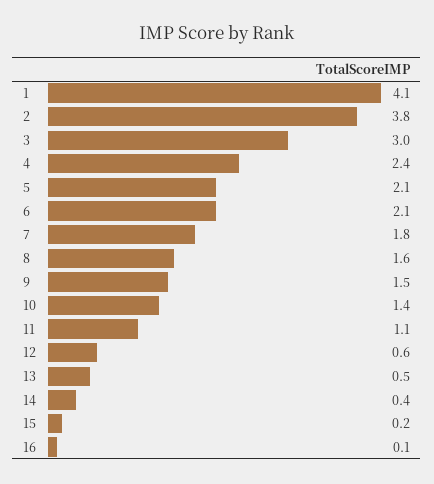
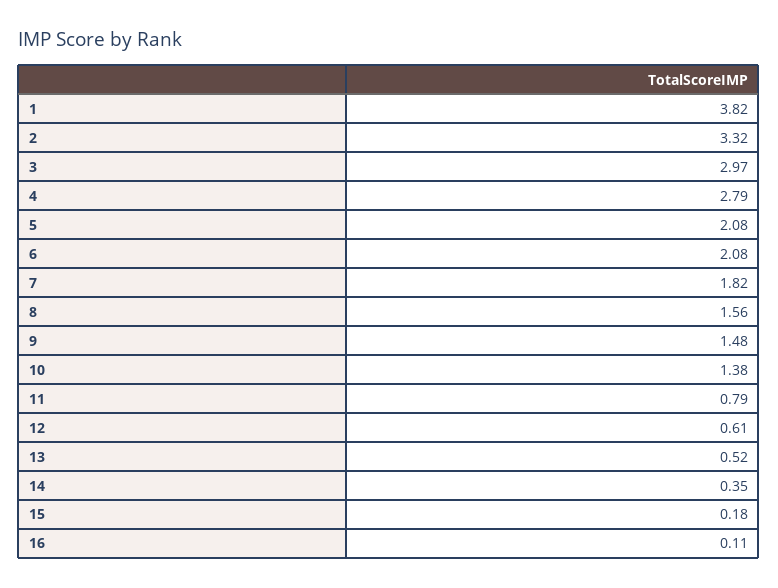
1: 4.1 -> 3.82
2: 3.8 -> 3.32
4: 2.4 -> 2.79
11: 1.1 -> 0.79

